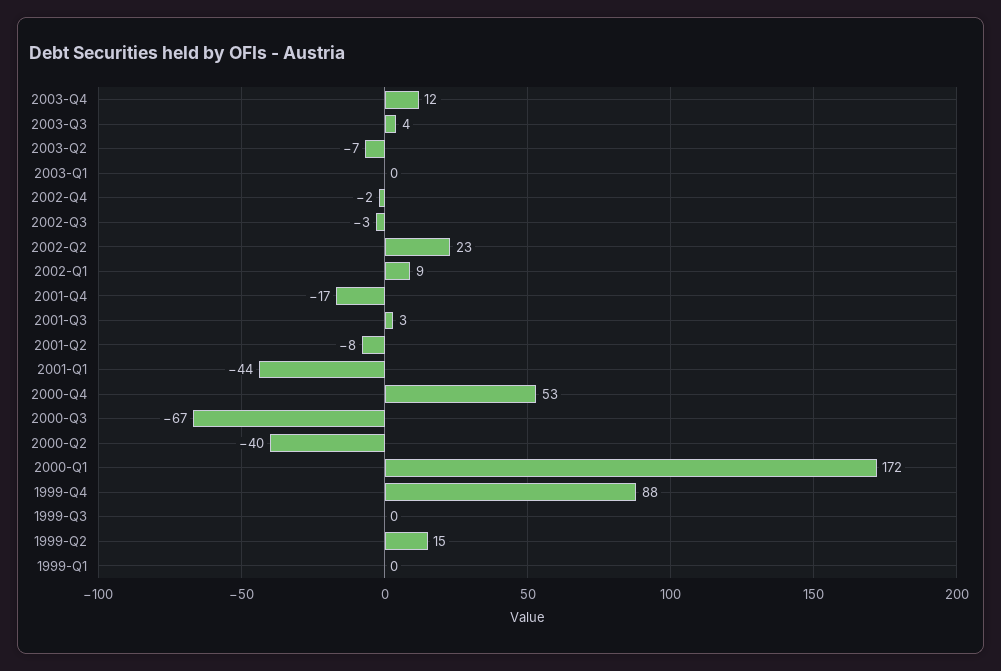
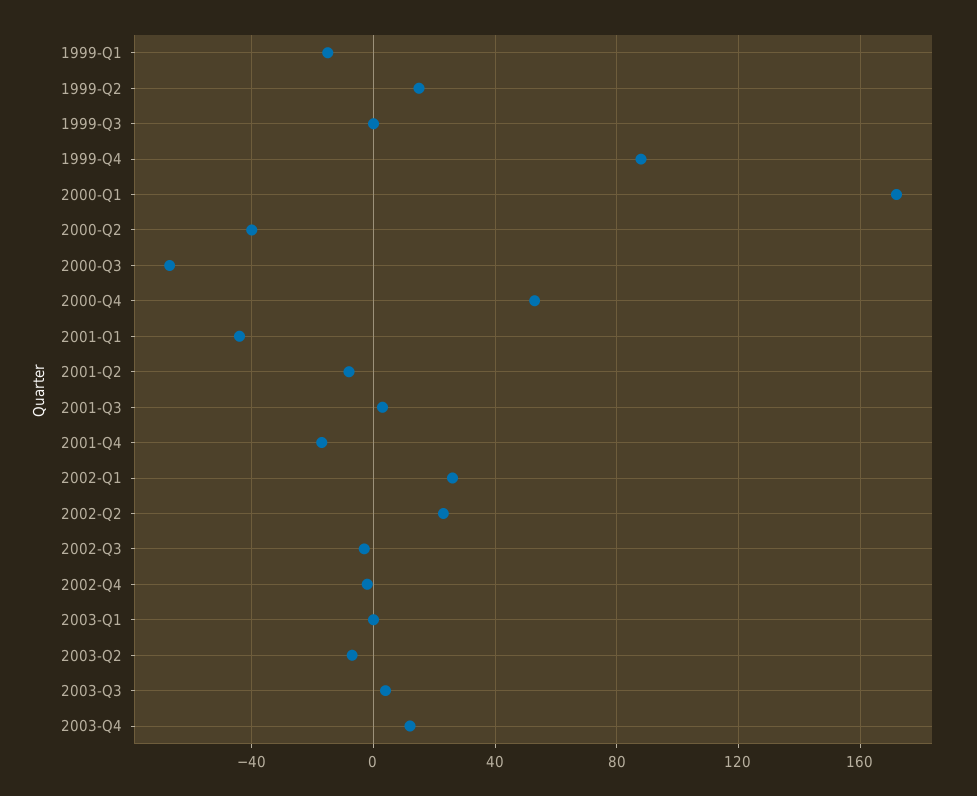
2002-Q1: 9 -> 25
1999-Q1: 0 -> -15

